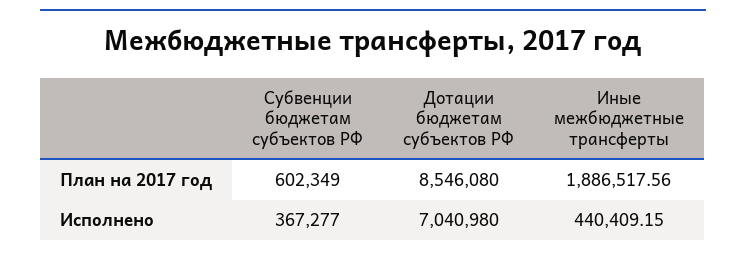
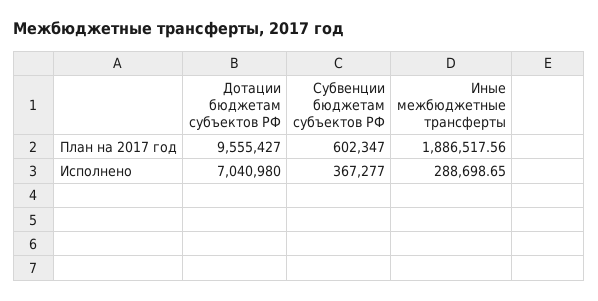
Субвенции бюджетам субъектов РФ, План на 2017 год: 602349 -> 602347
Дотации бюджетам субъектов РФ, План на 2017 год: 8546080 -> 9555427
Иные межбюджетные трансферты, Исполнено: 440409.15 -> 288698.65

